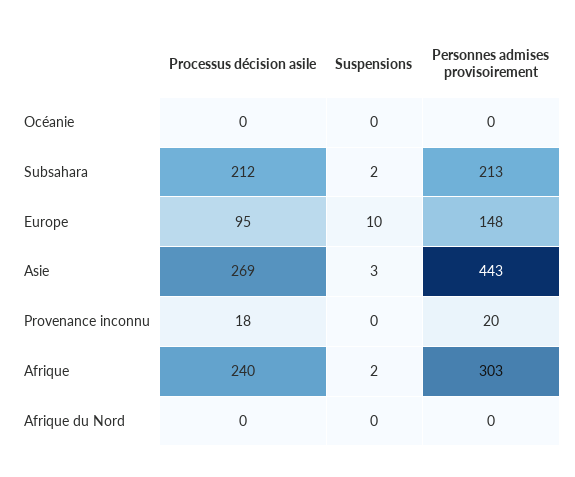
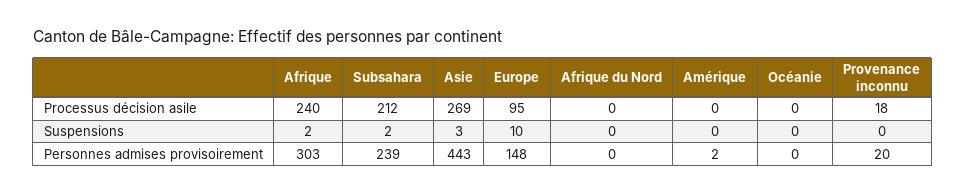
Personnes admises provisoirement, Subsahara: 213 -> 239
Processus décision asile, Amérique: none -> 0
Suspensions, Amérique: none -> 0
Personnes admises provisoirement, Amérique: none -> 2

